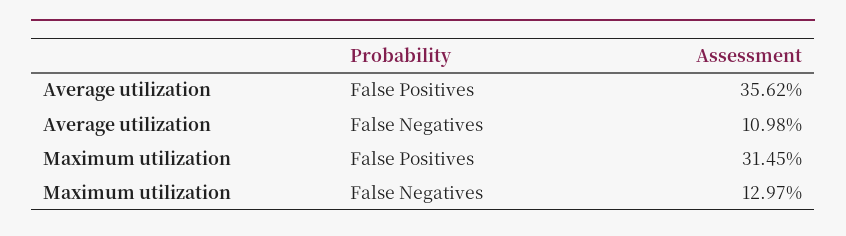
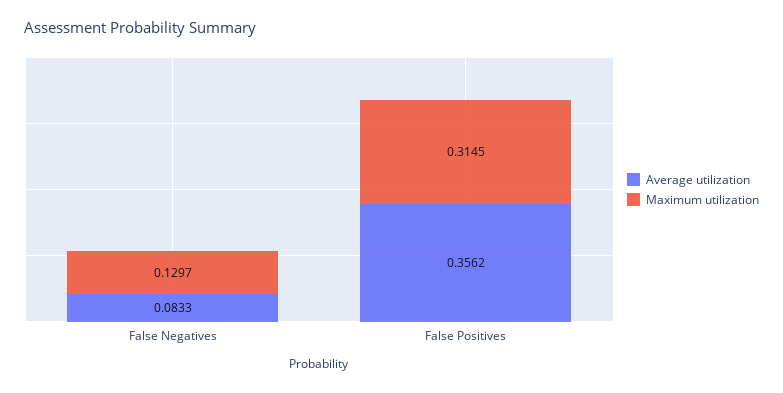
Average utilization, False Negatives: 0.1098 -> 0.0833

